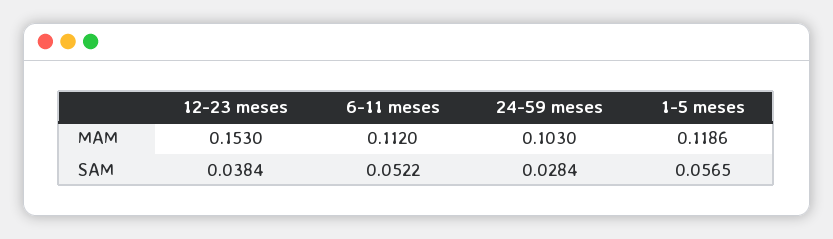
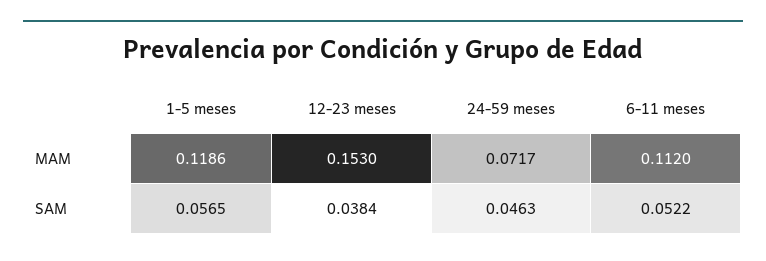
24-59 meses, MAM: 0.103 -> 0.0717
24-59 meses, SAM: 0.0284 -> 0.0463

